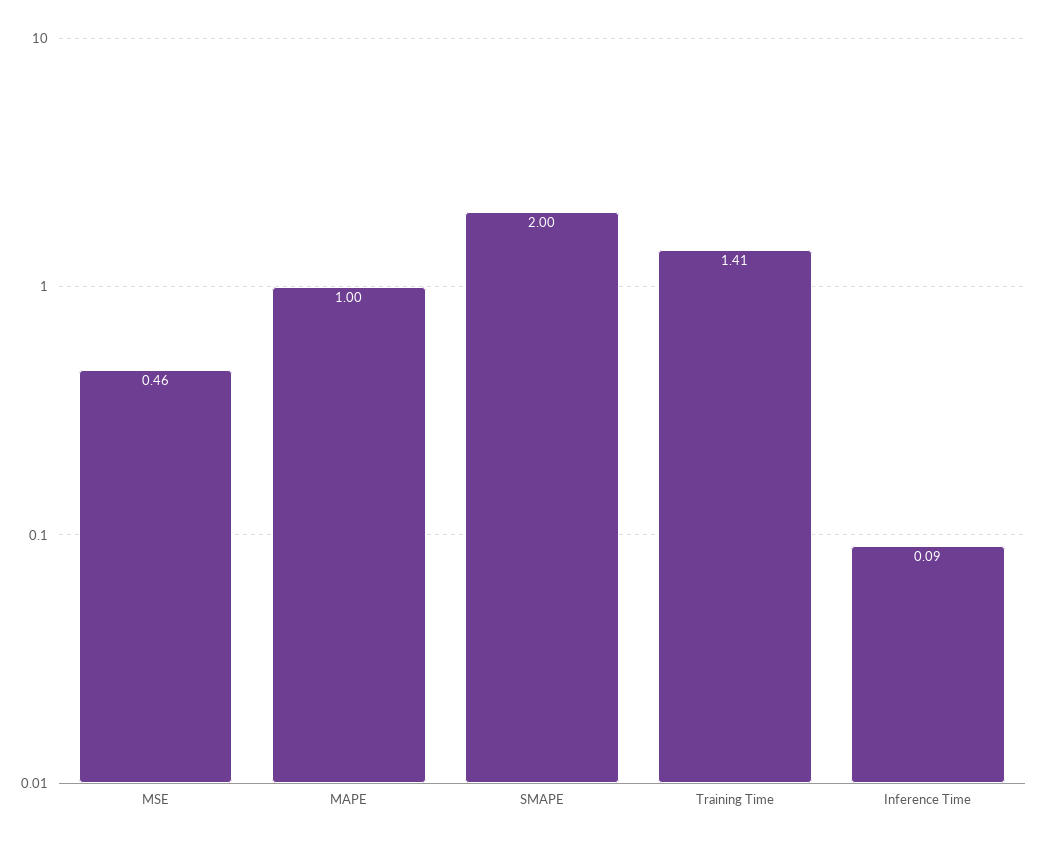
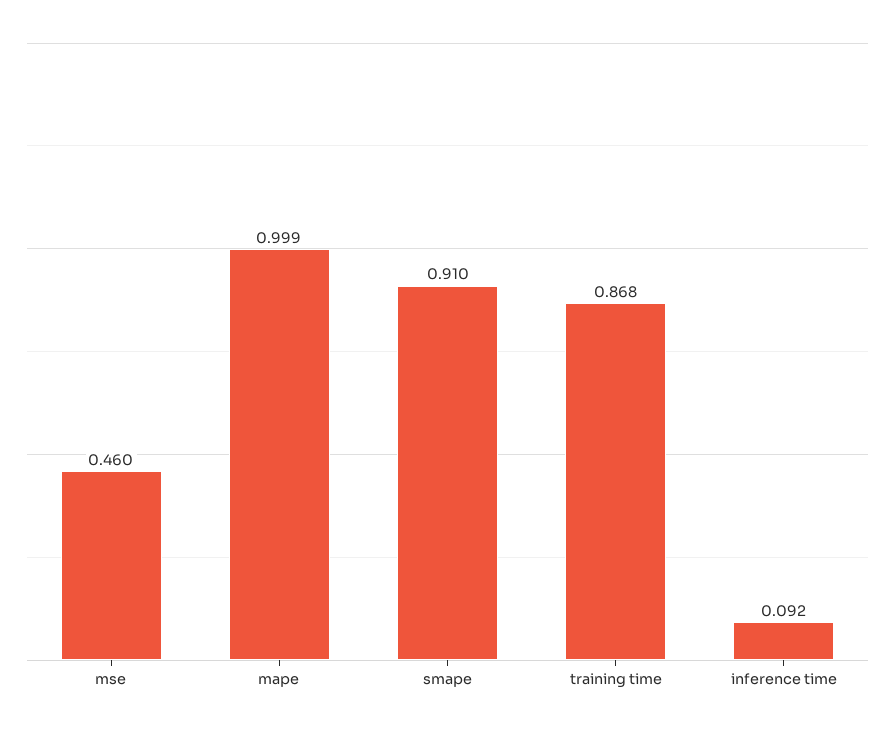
SMAPE: 2 -> 0.91
Training Time: 1.41 -> 0.868

